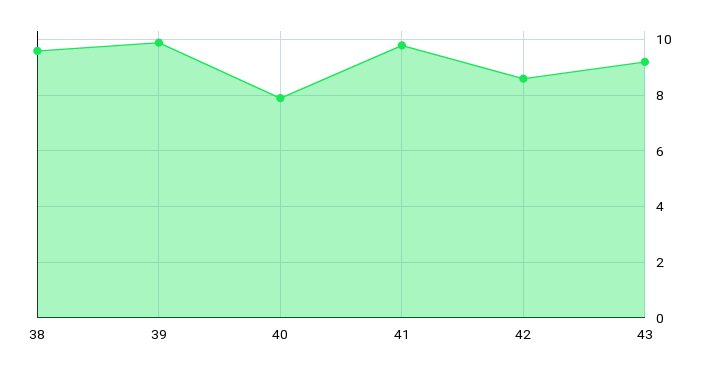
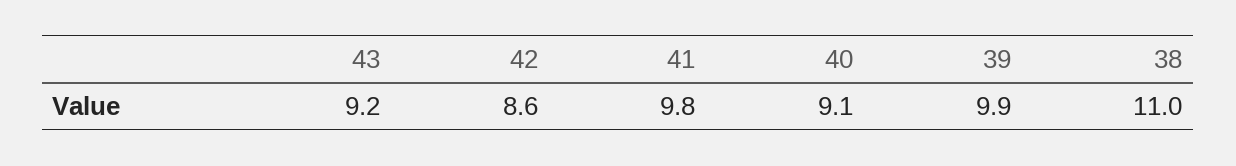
38: 9.5 -> 11
40: 8 -> 9.1

